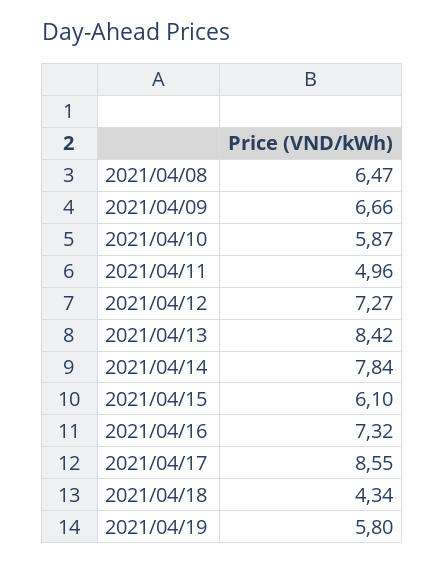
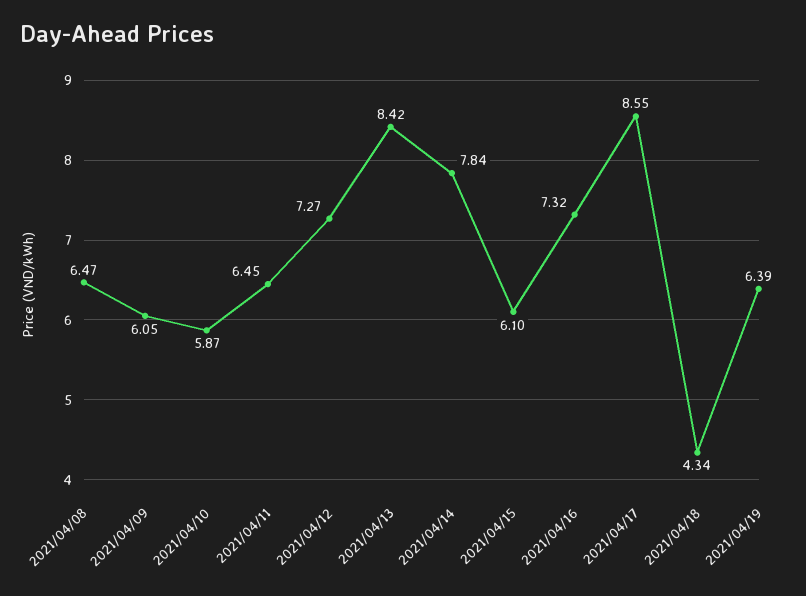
2021/04/09: 6.66 -> 6.05
2021/04/11: 4.96 -> 6.45
2021/04/19: 5.8 -> 6.39

